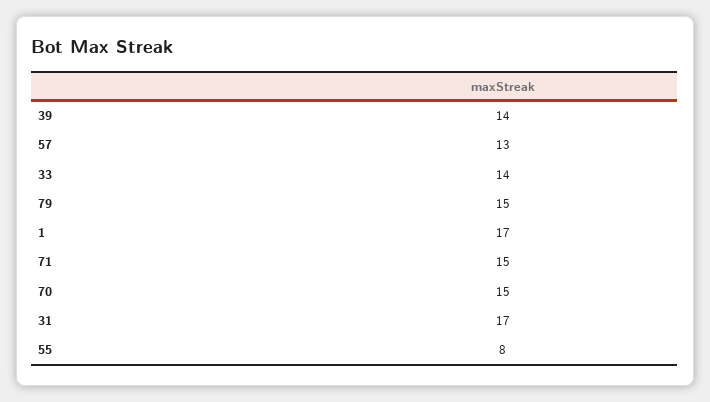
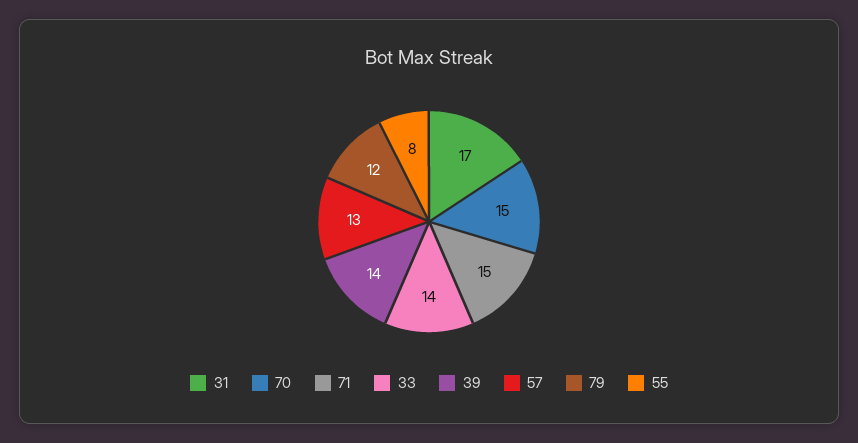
79: 15 -> 12
1: 17 -> none

